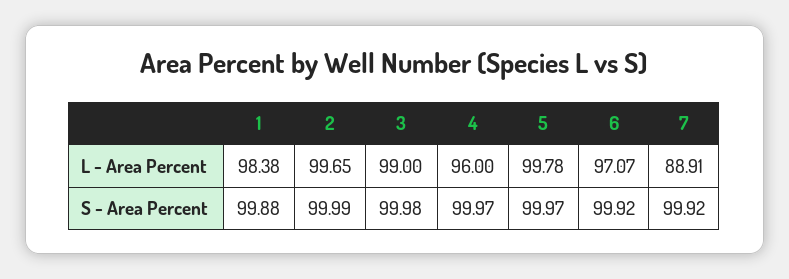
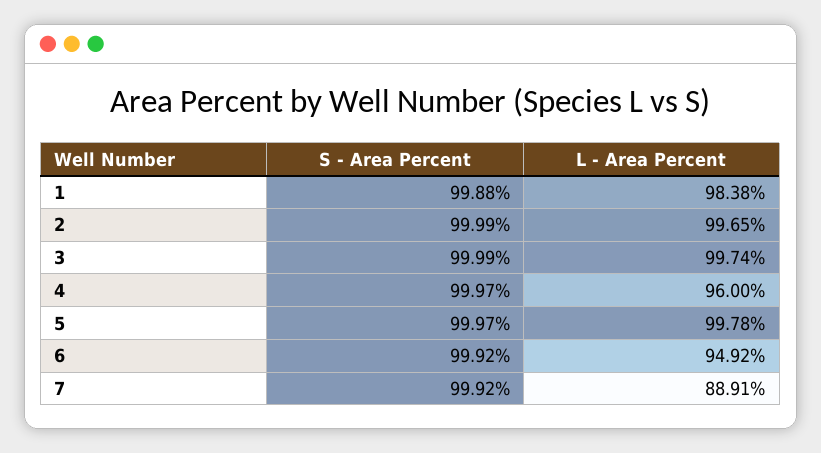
3, L - Area Percent: 99 -> 99.74
6, L - Area Percent: 97.07 -> 94.92
3, S - Area Percent: 99.98 -> 99.99

